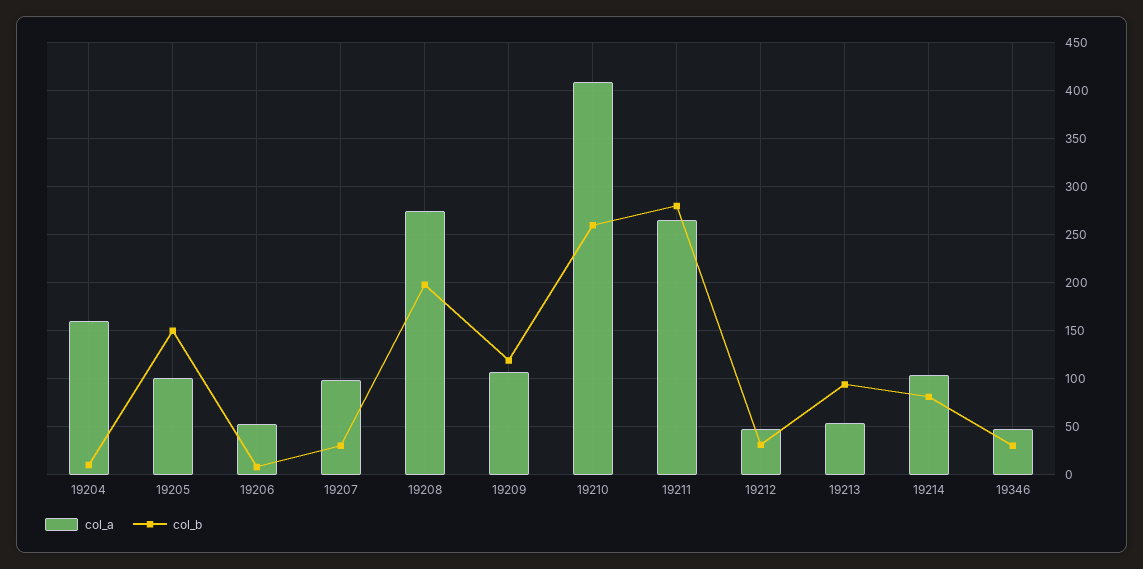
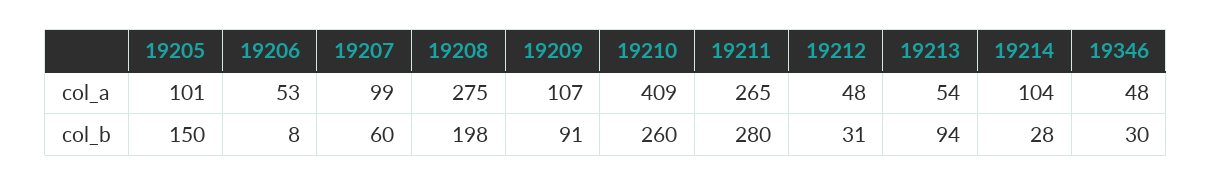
col_a, 19204: 160 -> none
col_b, 19204: 10 -> none
col_b, 19207: 30 -> 60
col_b, 19209: 120 -> 91
col_b, 19214: 80 -> 28

